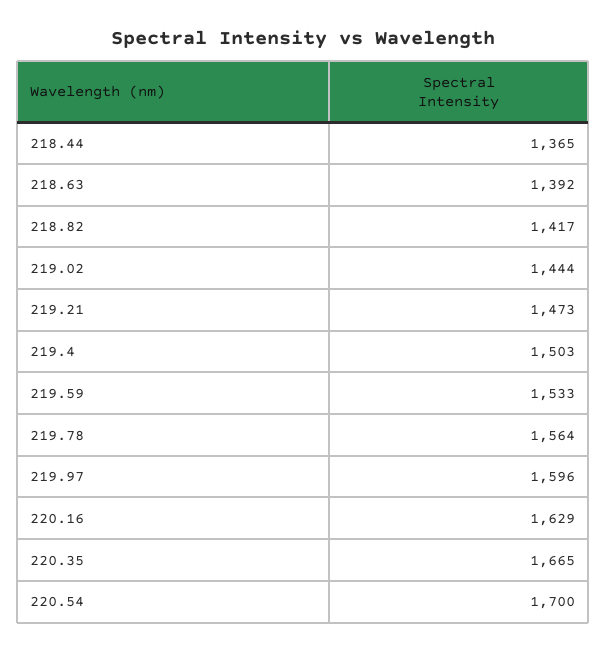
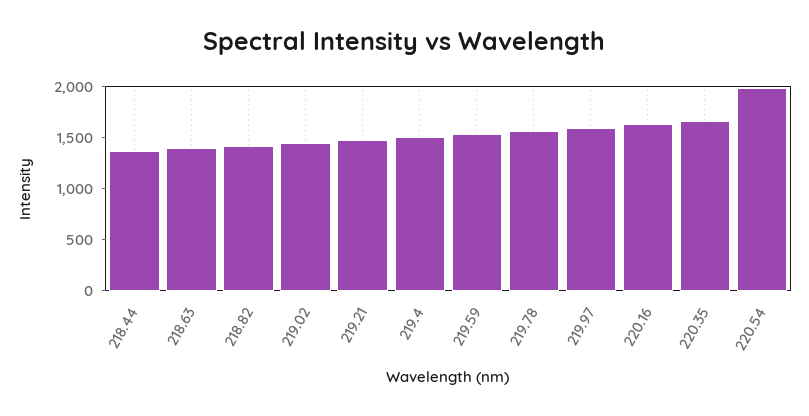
220.54: 1700 -> 2000

